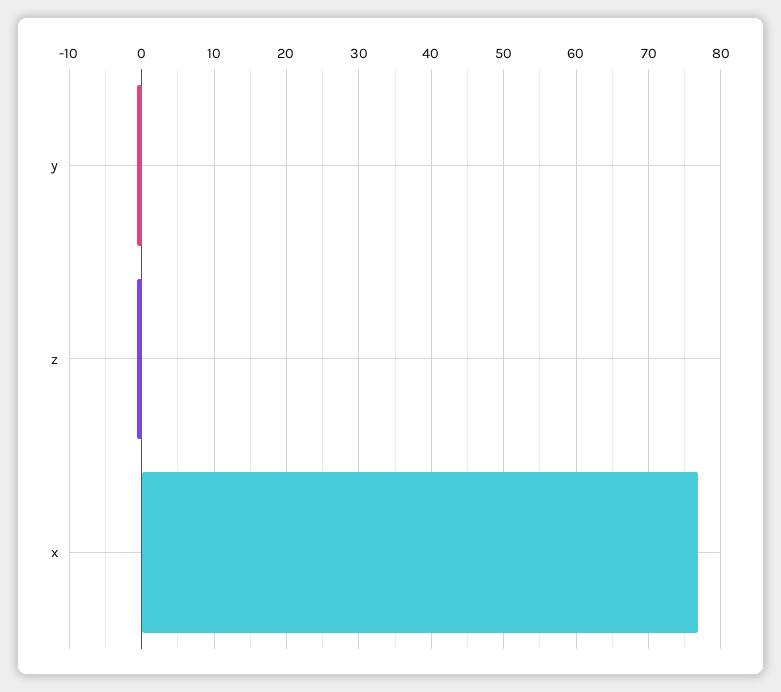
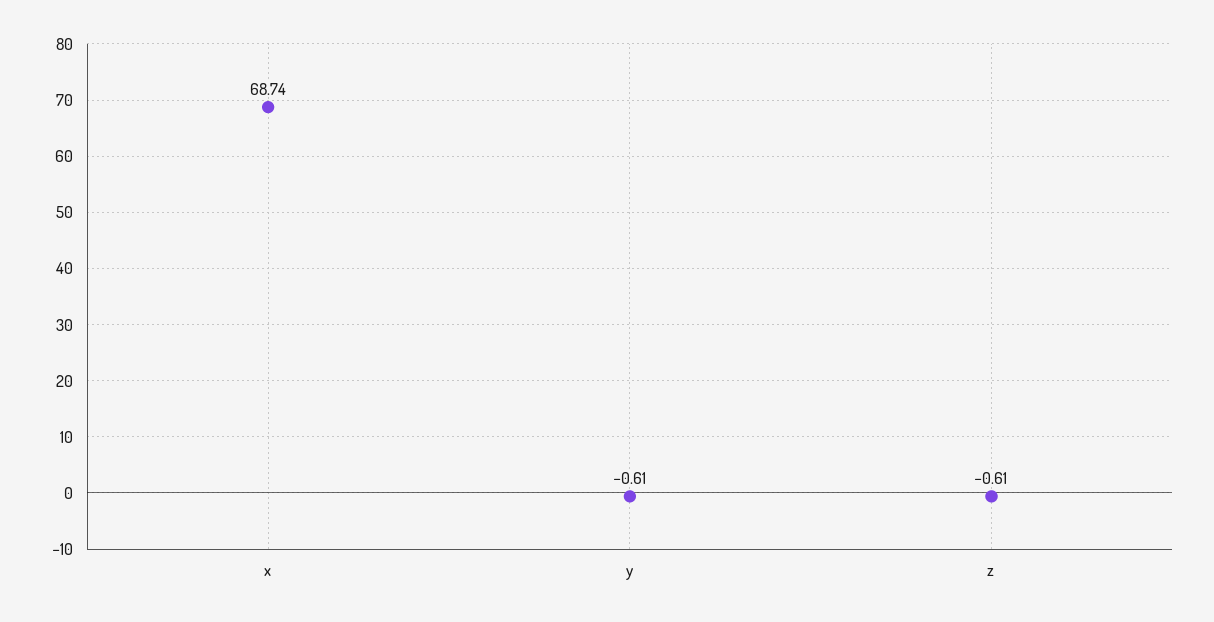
x: 77 -> 68.74

